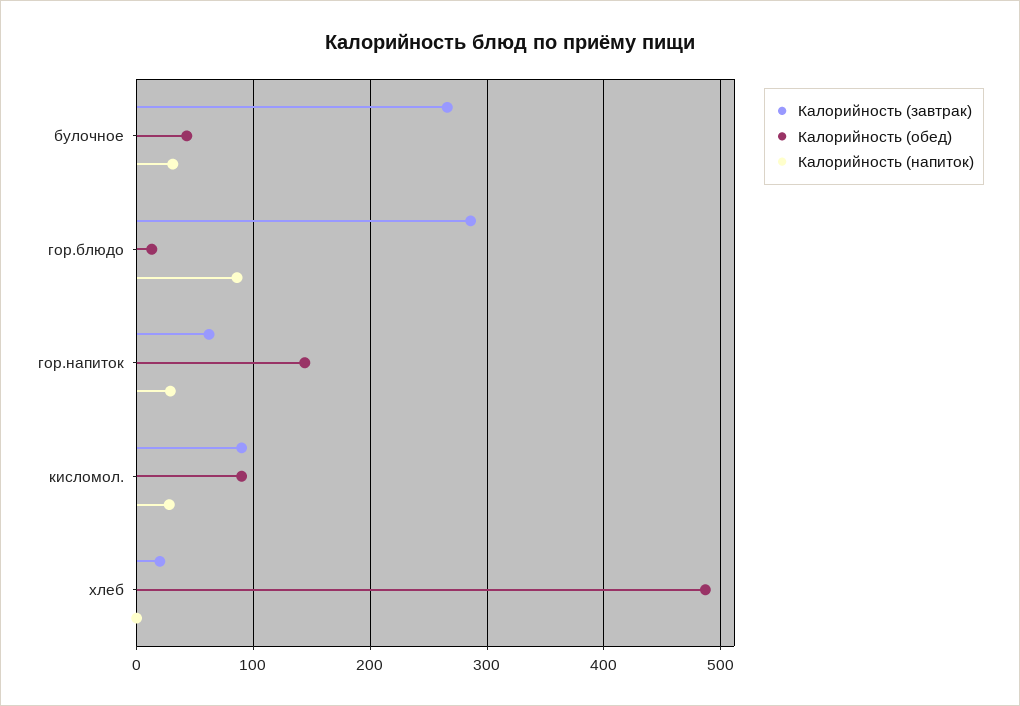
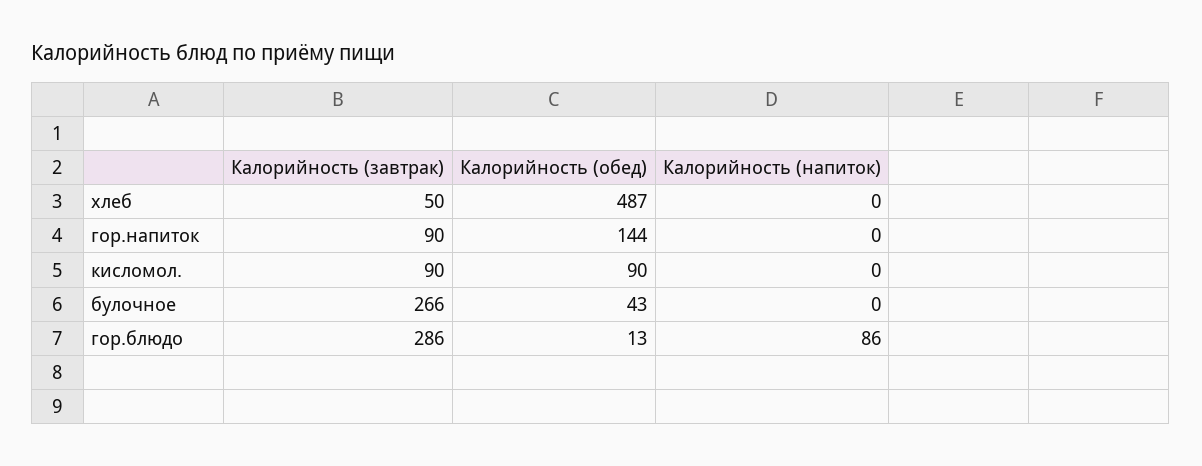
Калорийность (напиток), булочное: 30 -> 0
Калорийность (завтрак), гор.напиток: 60 -> 90
Калорийность (напиток), гор.напиток: 30 -> 0
Калорийность (напиток), кисломол.: 30 -> 0
Калорийность (завтрак), хлеб: 20 -> 50

